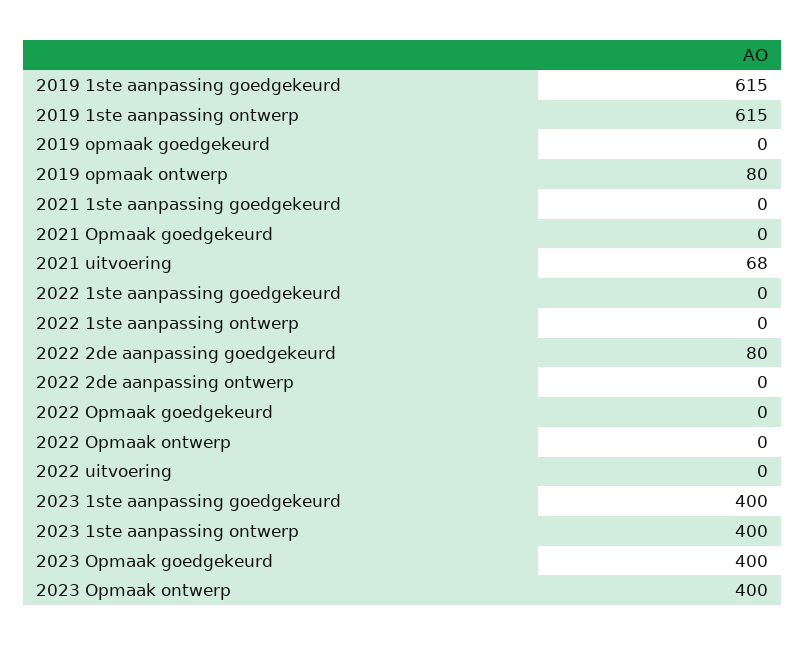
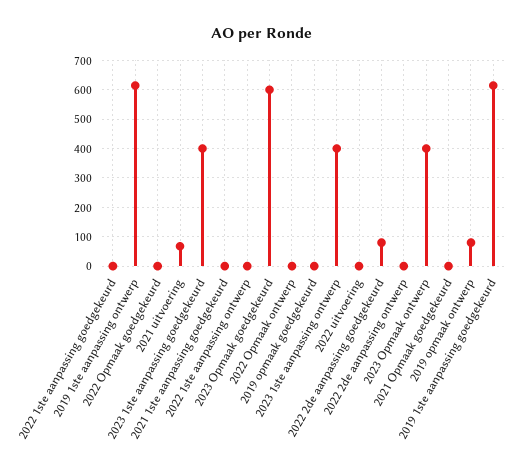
2023 Opmaak goedgekeurd: 400 -> 600

